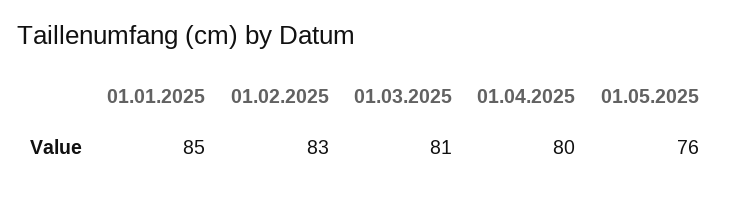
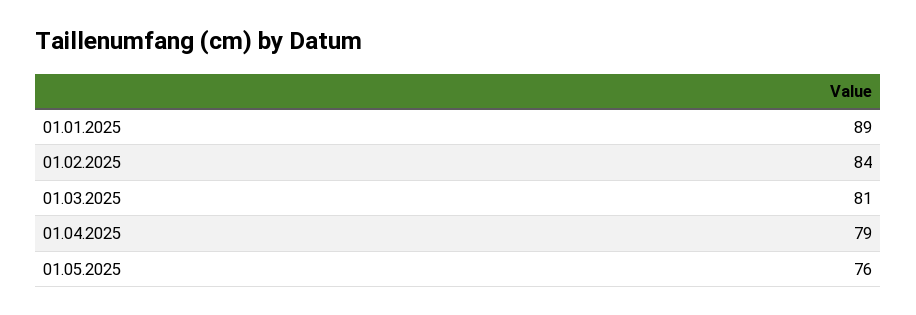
01.01.2025: 85 -> 89
01.02.2025: 83 -> 84
01.04.2025: 80 -> 79

